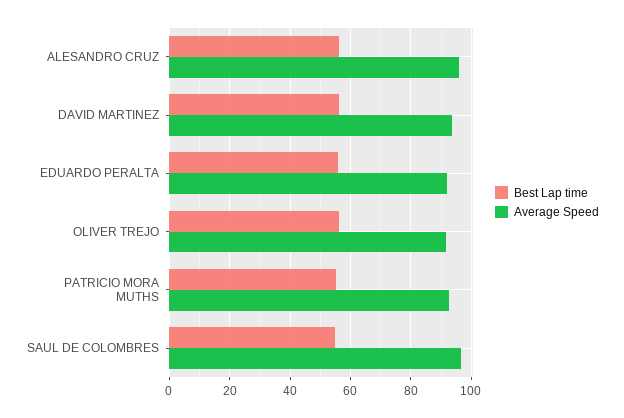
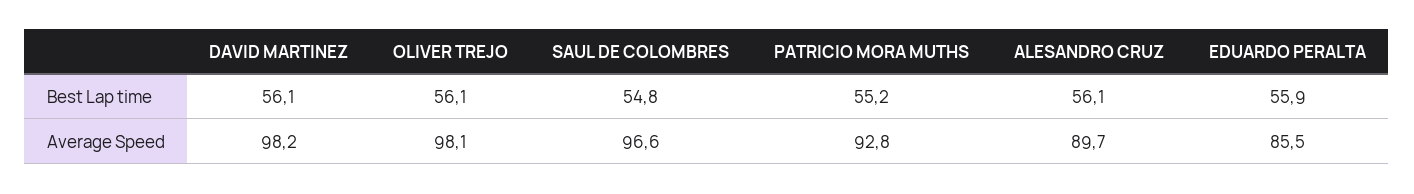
Average Speed, ALESANDRO CRUZ: 96 -> 89.7
Average Speed, DAVID MARTINEZ: 94 -> 98.2
Average Speed, EDUARDO PERALTA: 92 -> 85.5
Average Speed, OLIVER TREJO: 92 -> 98.1

